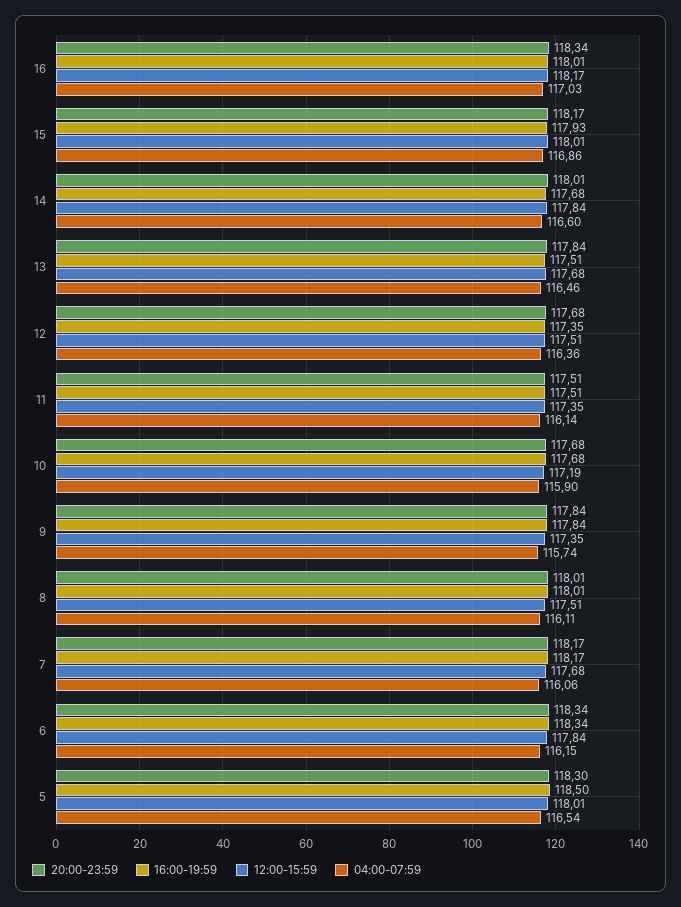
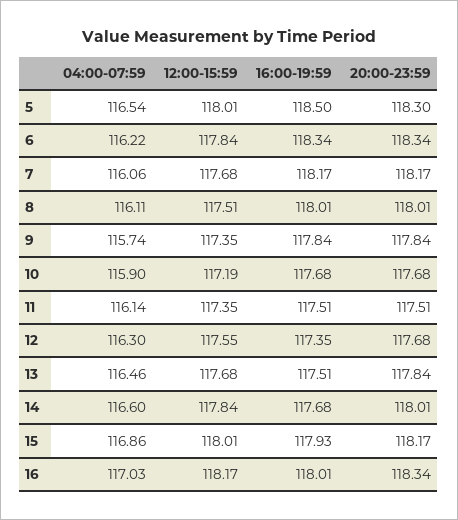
12:00-15:59, 12: 117.51 -> 117.55
04:00-07:59, 12: 116.36 -> 116.3
04:00-07:59, 6: 116.15 -> 116.22

